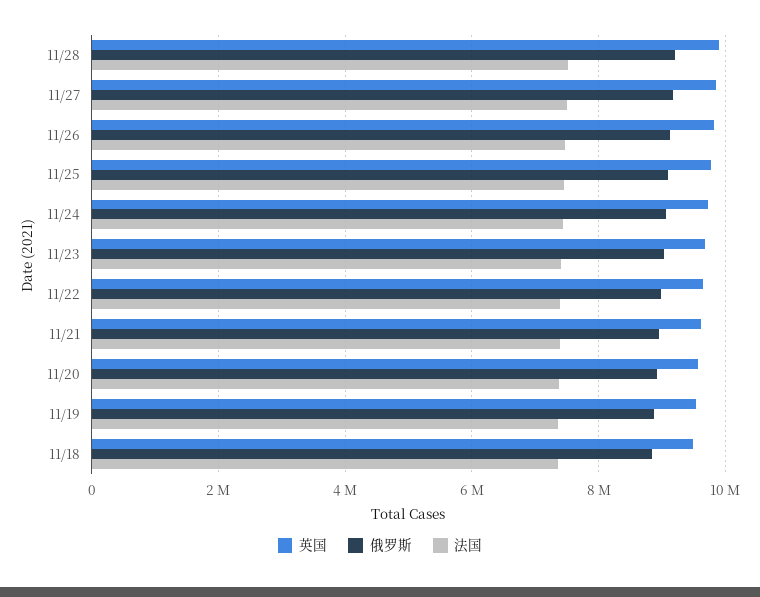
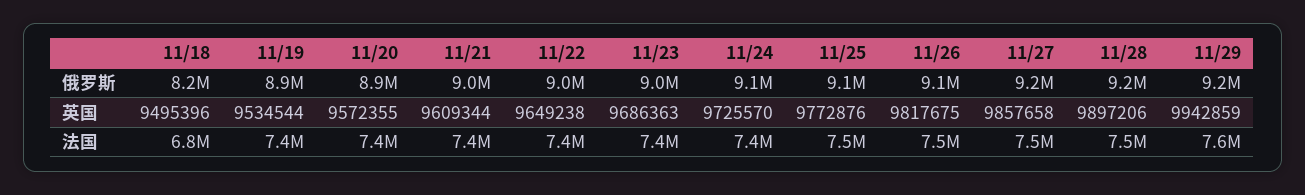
俄罗斯, 11/18: 8800000 -> 8200000
法国, 11/18: 7400000 -> 6800000
俄罗斯, 11/29: none -> 9200000
英国, 11/29: none -> 9942859
法国, 11/29: none -> 7600000

